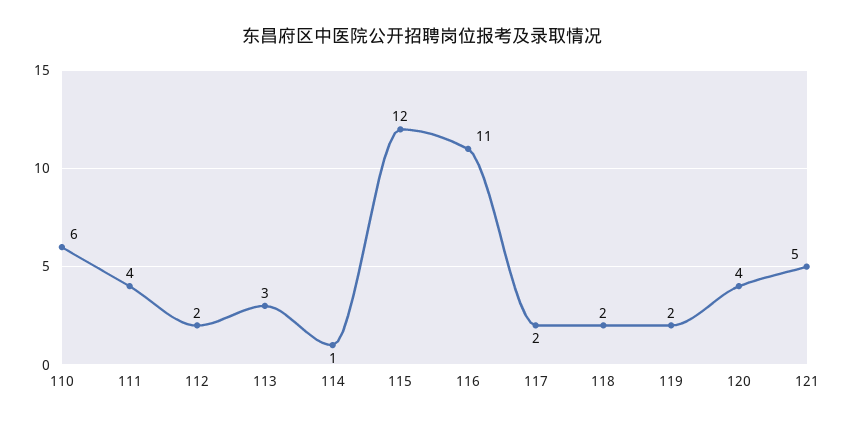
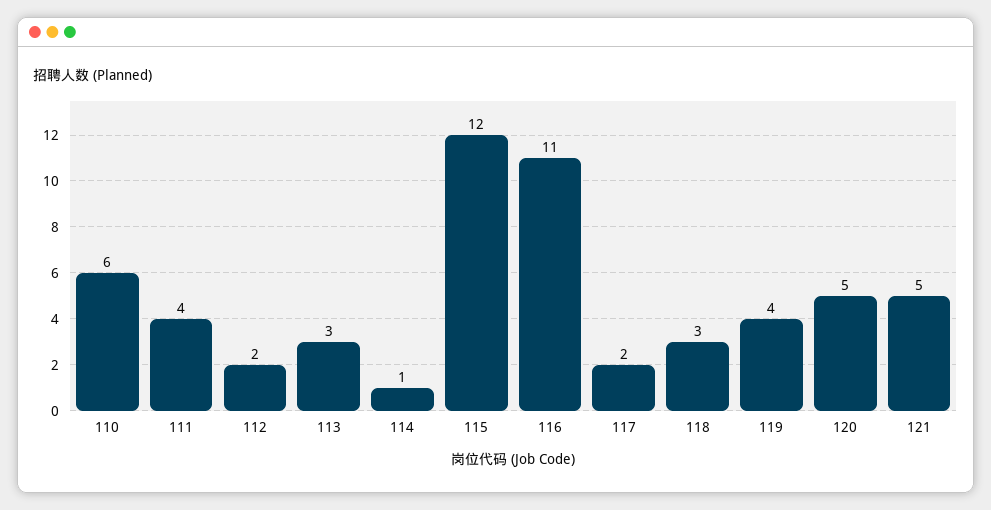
118: 2 -> 3
119: 2 -> 4
120: 4 -> 5

